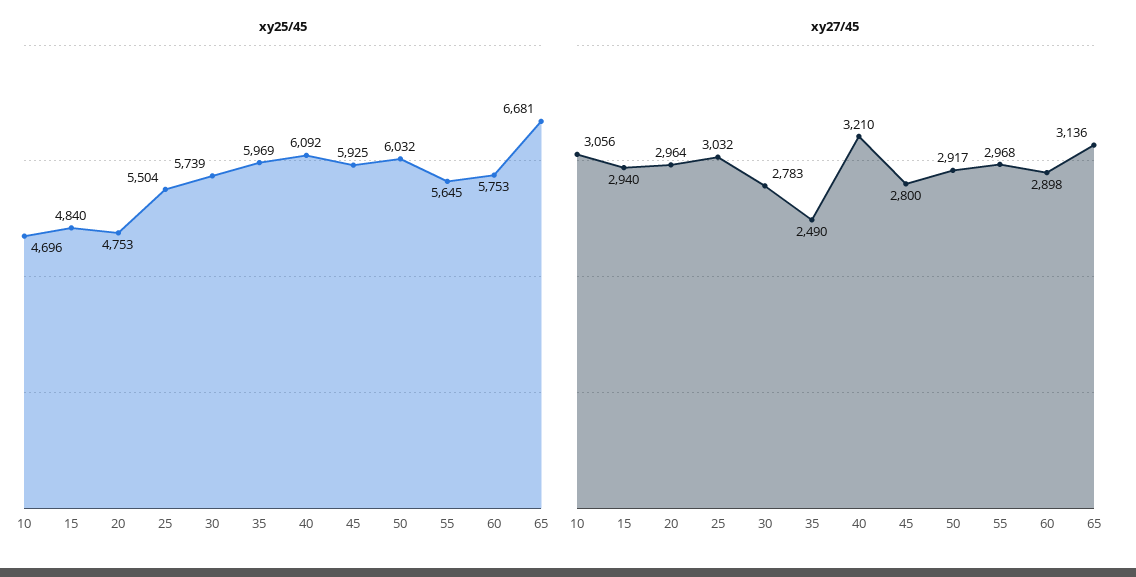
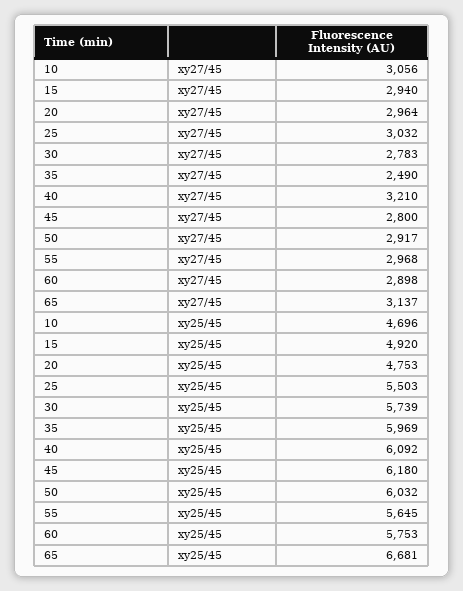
xy25/45, 15: 4840 -> 4920
xy25/45, 25: 5504 -> 5503
xy25/45, 45: 5925 -> 6180
xy27/45, 65: 3136 -> 3137

